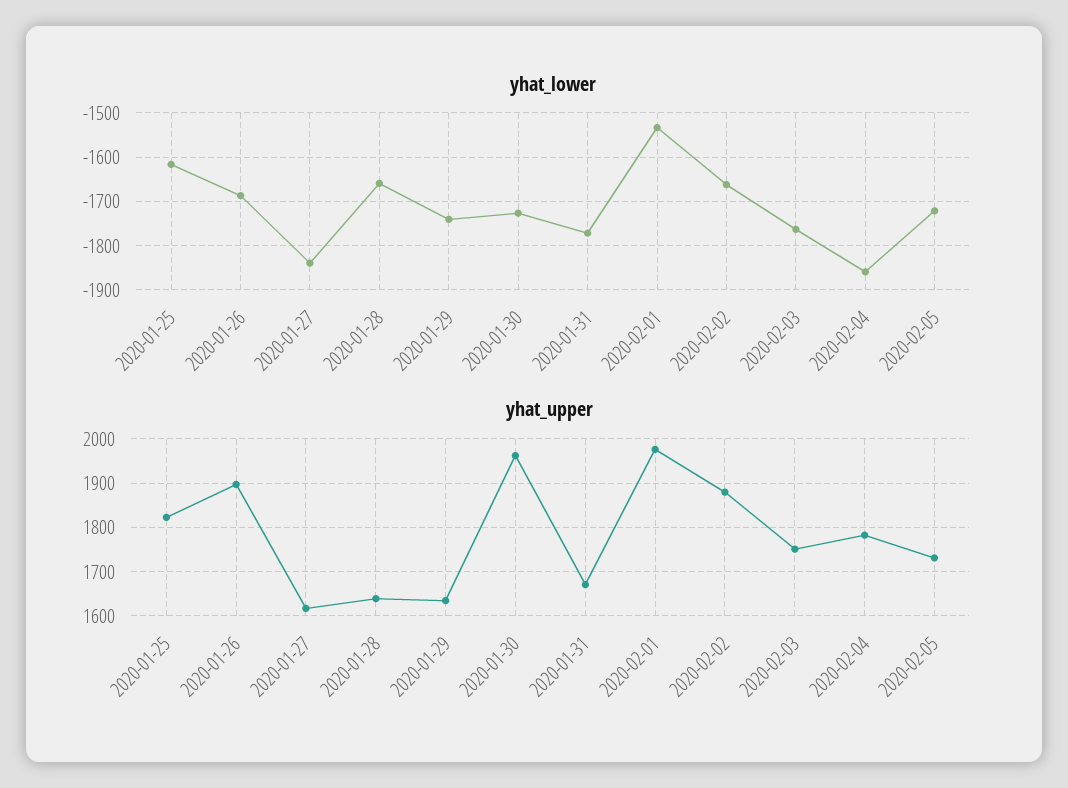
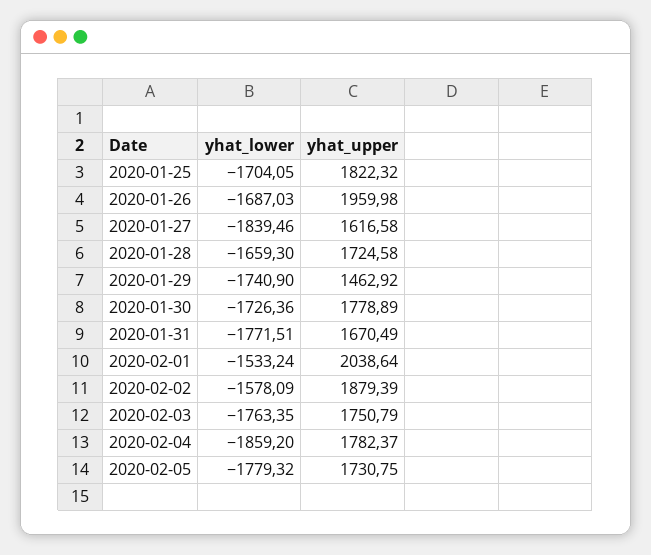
yhat_lower, 2020-01-25: -1620 -> -1704.05
yhat_lower, 2020-02-02: -1660 -> -1578.09
yhat_lower, 2020-02-05: -1720 -> -1779.32
yhat_upper, 2020-01-26: 1900 -> 1959.98
yhat_upper, 2020-01-28: 1640 -> 1724.58
yhat_upper, 2020-01-29: 1640 -> 1462.92
yhat_upper, 2020-01-30: 1960 -> 1778.89
yhat_upper, 2020-02-01: 1980 -> 2038.64

